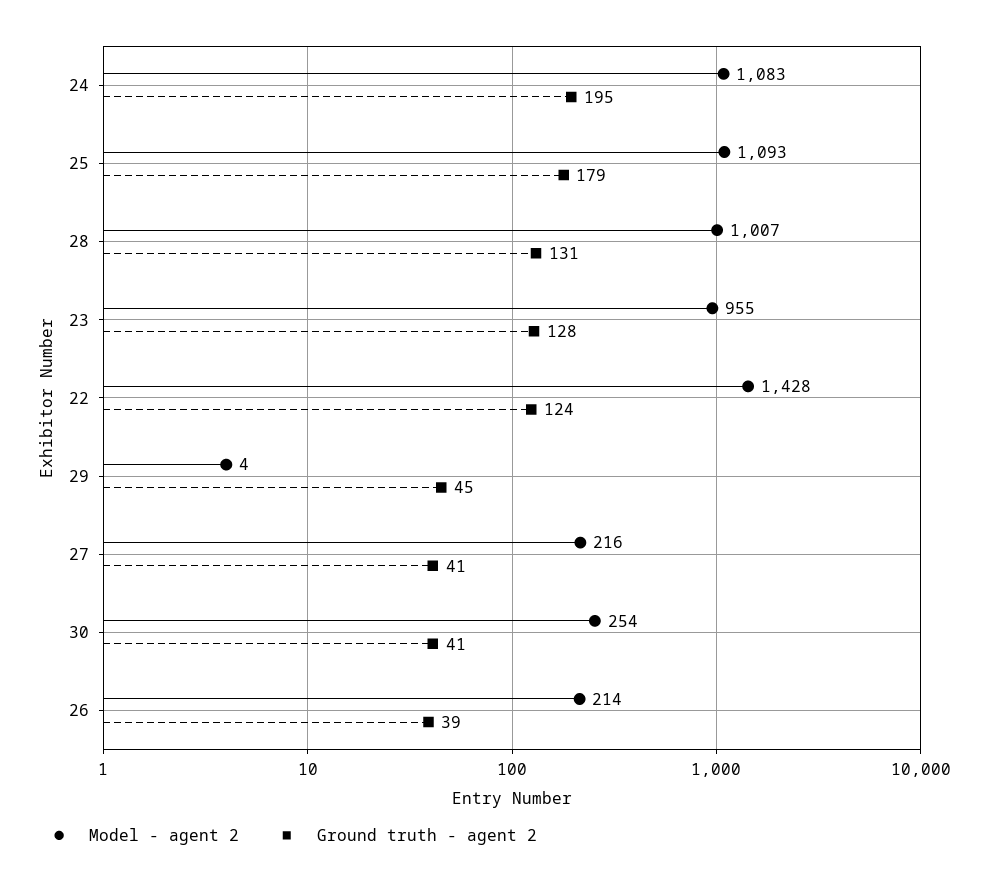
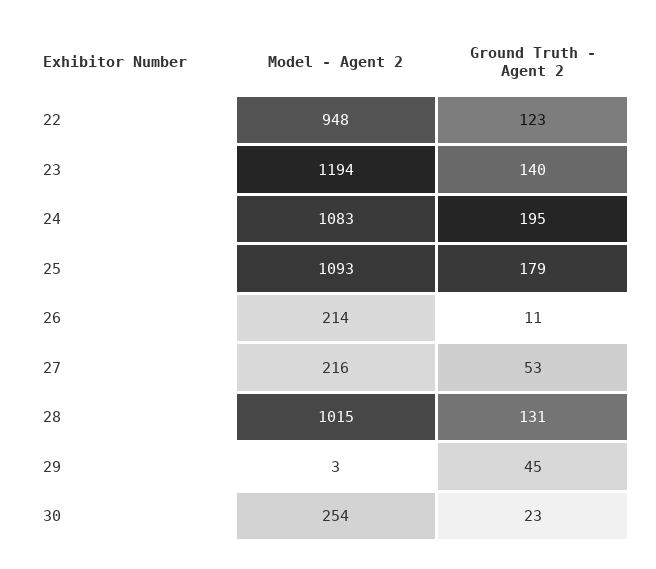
Model - agent 2, 28: 1007 -> 1015
Model - agent 2, 23: 955 -> 1194
Ground truth - agent 2, 23: 128 -> 140
Model - agent 2, 22: 1428 -> 948
Ground truth - agent 2, 22: 124 -> 123
Model - agent 2, 29: 4 -> 3
Ground truth - agent 2, 27: 41 -> 53
Ground truth - agent 2, 30: 41 -> 23
Ground truth - agent 2, 26: 39 -> 11

